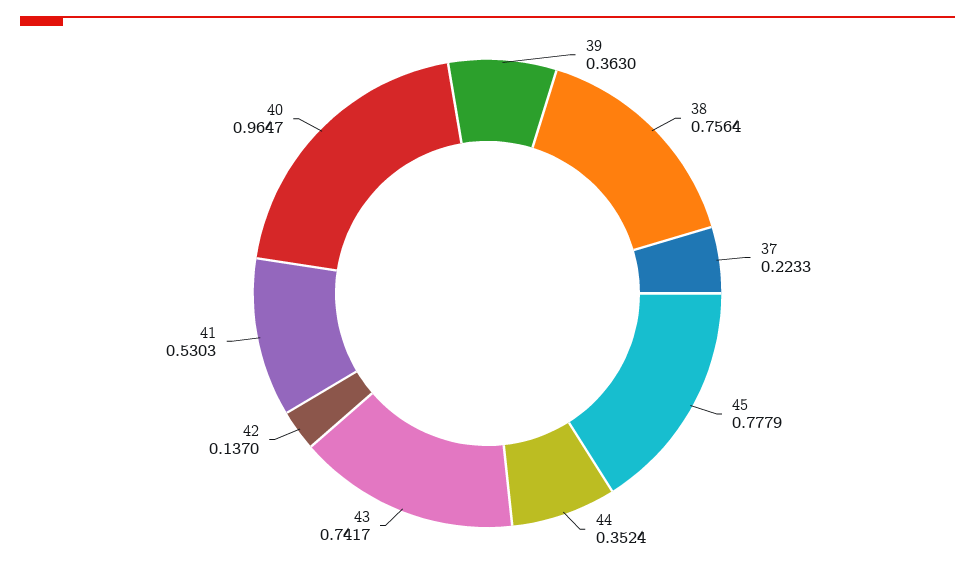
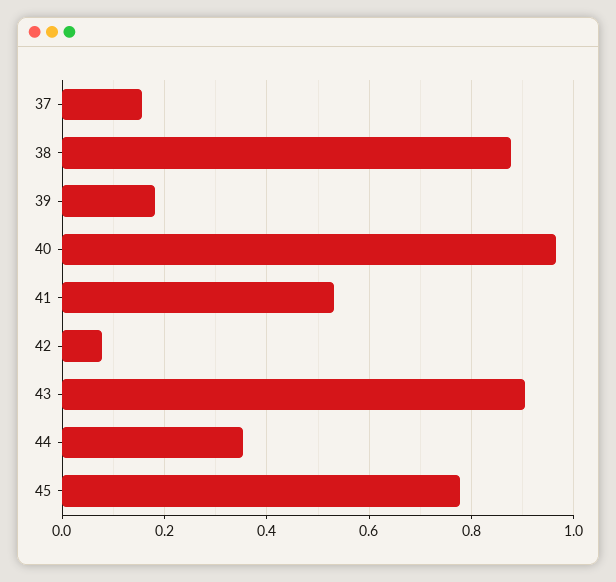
39: 0.363 -> 0.18
38: 0.7564 -> 0.88
37: 0.2233 -> 0.16
43: 0.7417 -> 0.9
42: 0.137 -> 0.08

